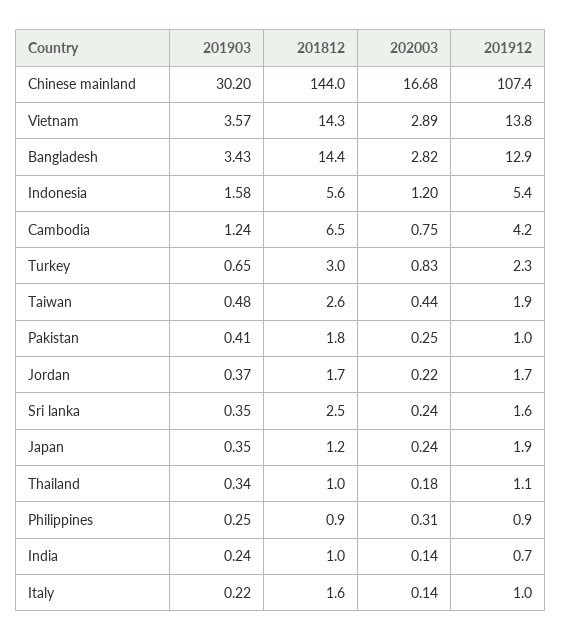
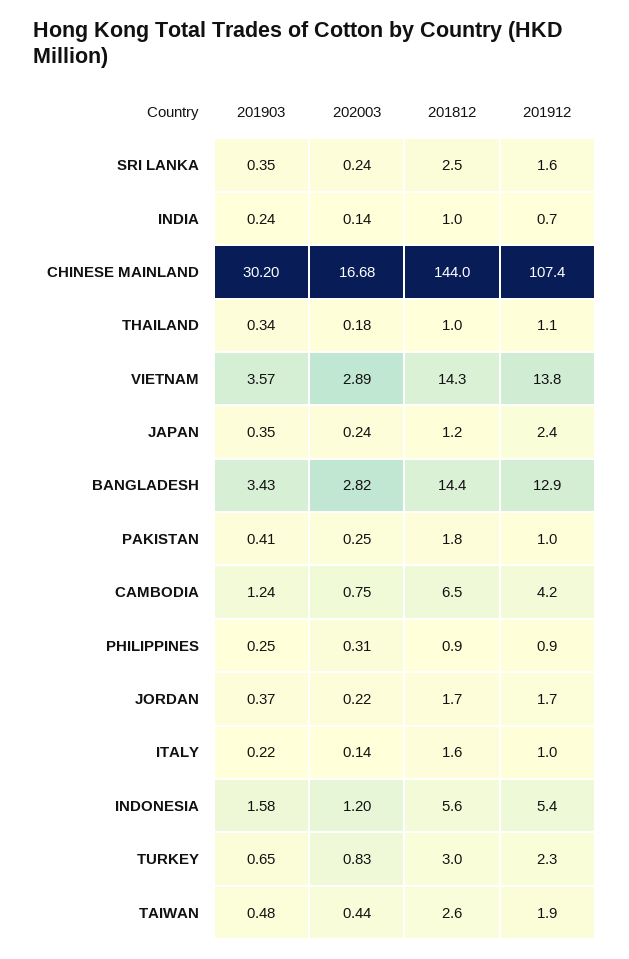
201912, Japan: 1.9 -> 2.4

